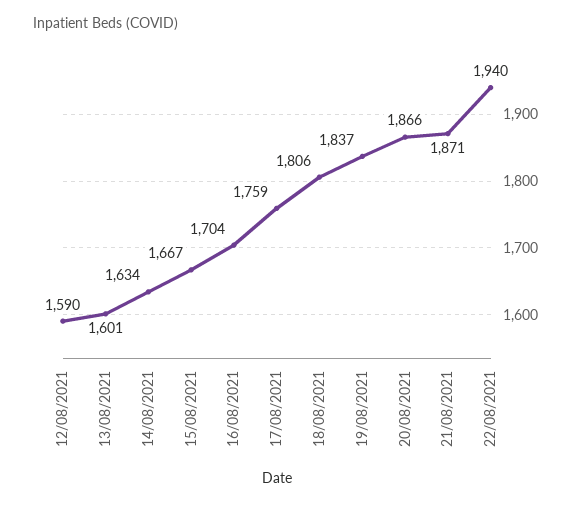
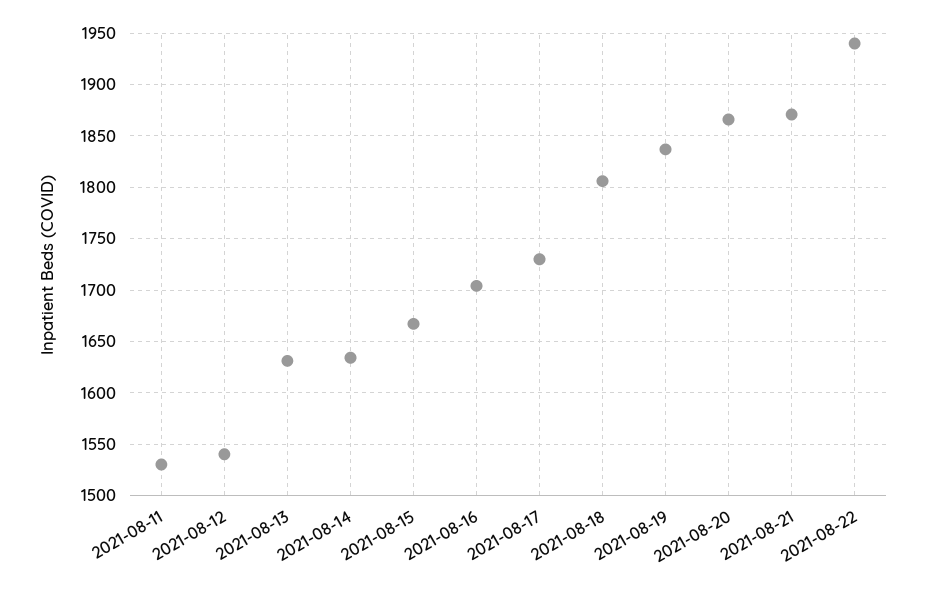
12/08/2021: 1590 -> 1540
13/08/2021: 1601 -> 1630
17/08/2021: 1759 -> 1730
2021-08-11: none -> 1530

